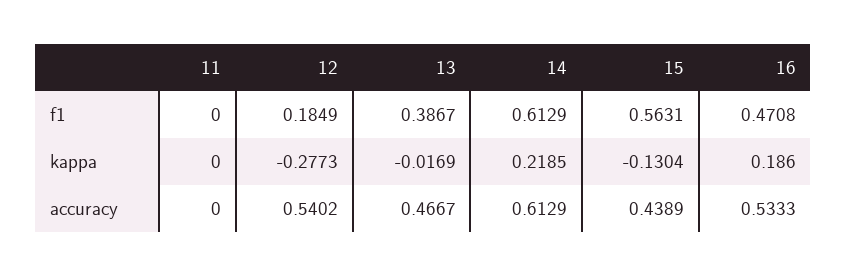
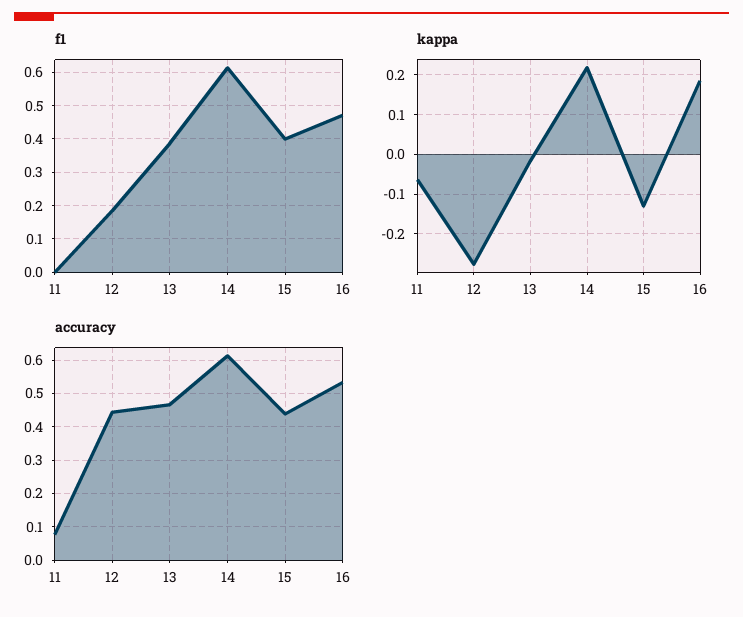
f1, 15: 0.5631 -> 0.4
kappa, 11: 0 -> -0.06
accuracy, 11: 0 -> 0.08
accuracy, 12: 0.5402 -> 0.44

